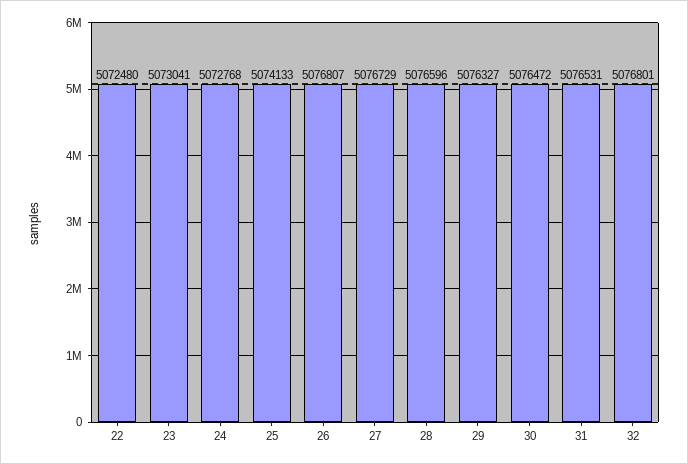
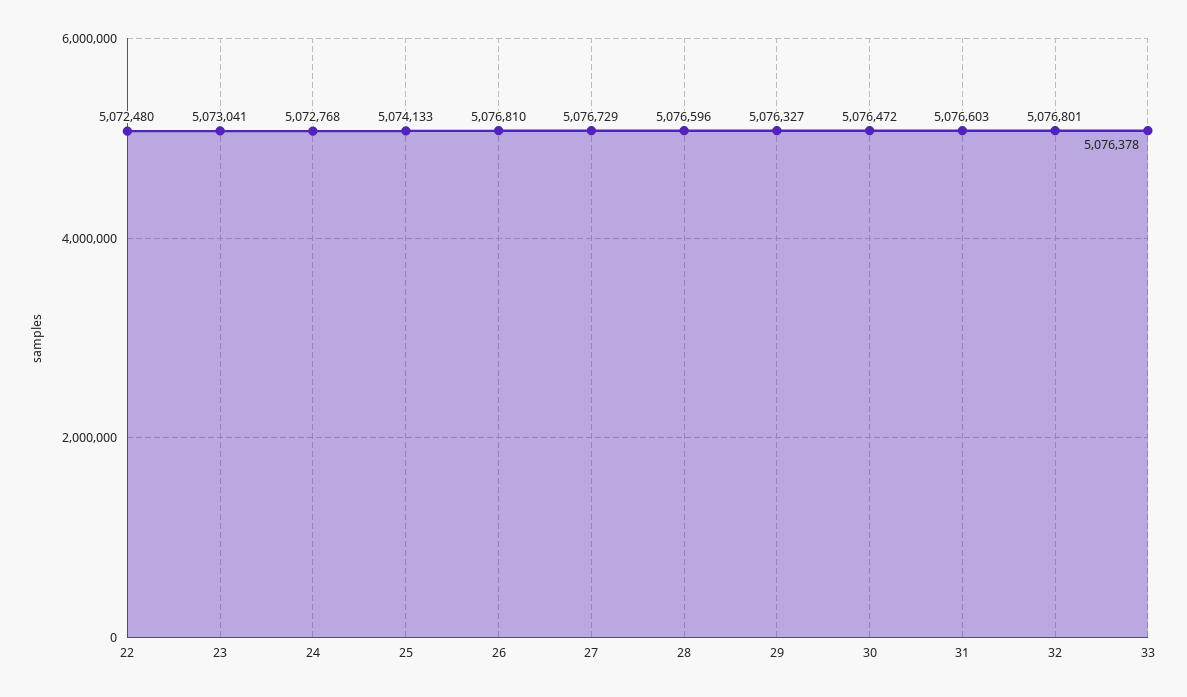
26: 5076807 -> 5076810
31: 5076531 -> 5076603
33: none -> 5076378

